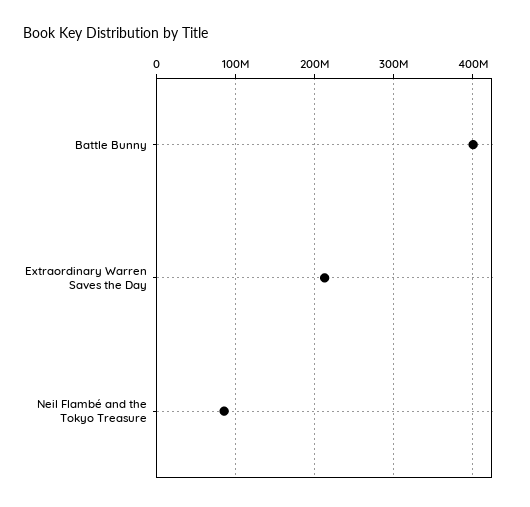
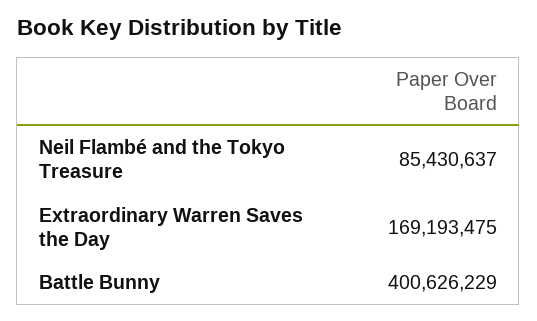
Extraordinary Warren Saves the Day: 210000000 -> 169193475

